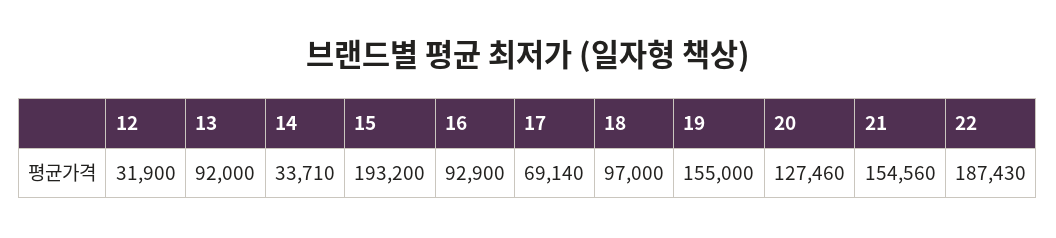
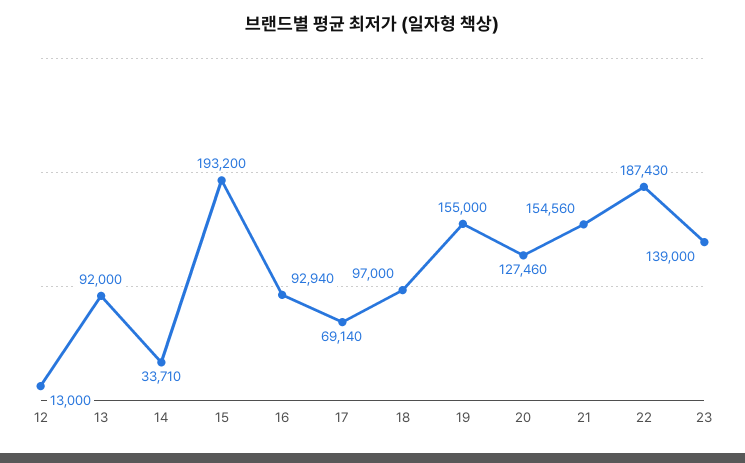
12: 31900 -> 13000
16: 92900 -> 92940
23: none -> 139000

